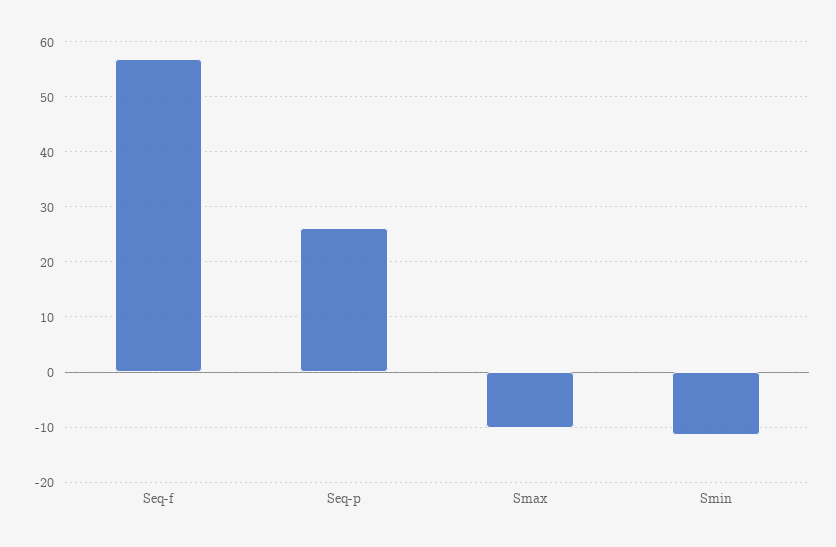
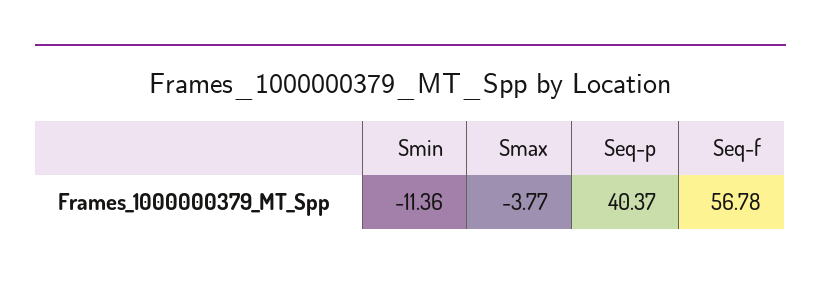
Seq-p: 26 -> 40.37
Smax: -10 -> -3.77

